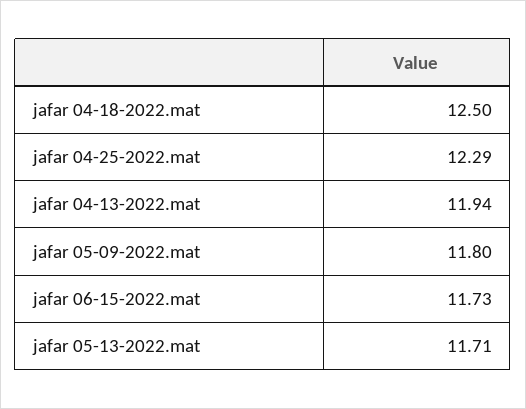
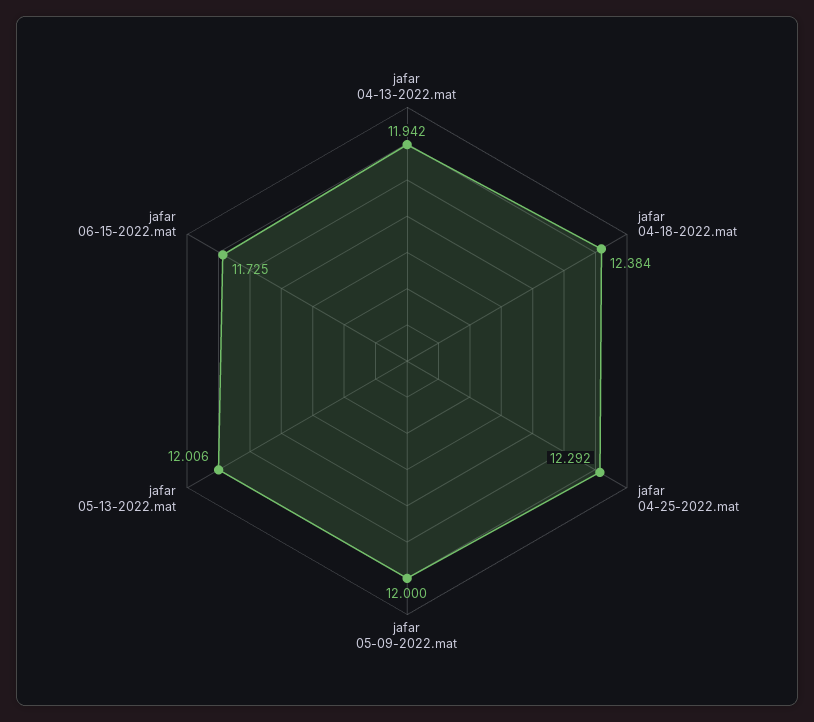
jafar 04-18-2022.mat: 12.5 -> 12.384
jafar 05-09-2022.mat: 11.8 -> 12
jafar 05-13-2022.mat: 11.71 -> 12.006

